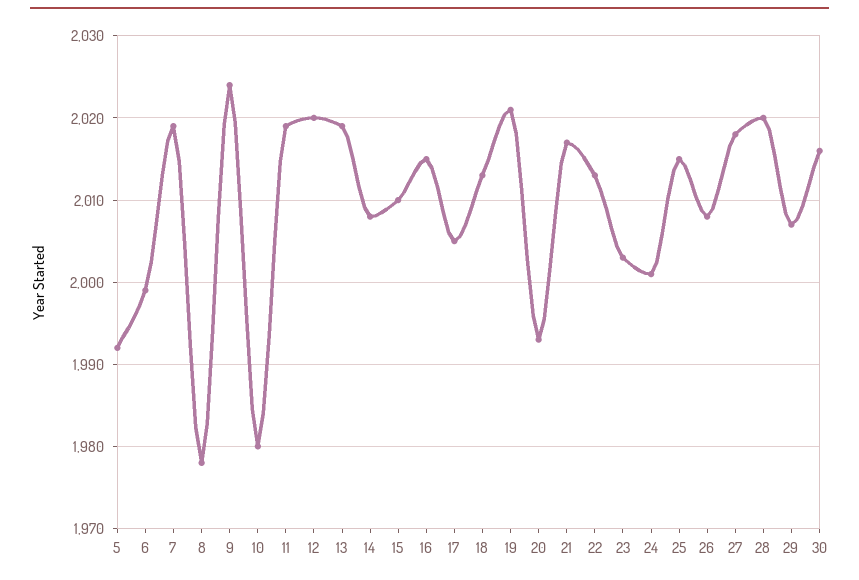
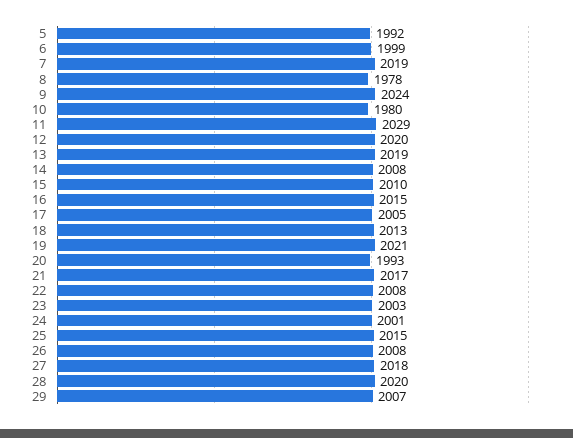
11: 2019 -> 2029
22: 2013 -> 2008
30: 2016 -> none

